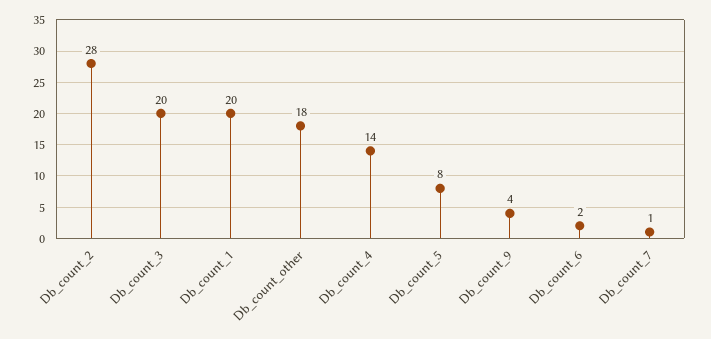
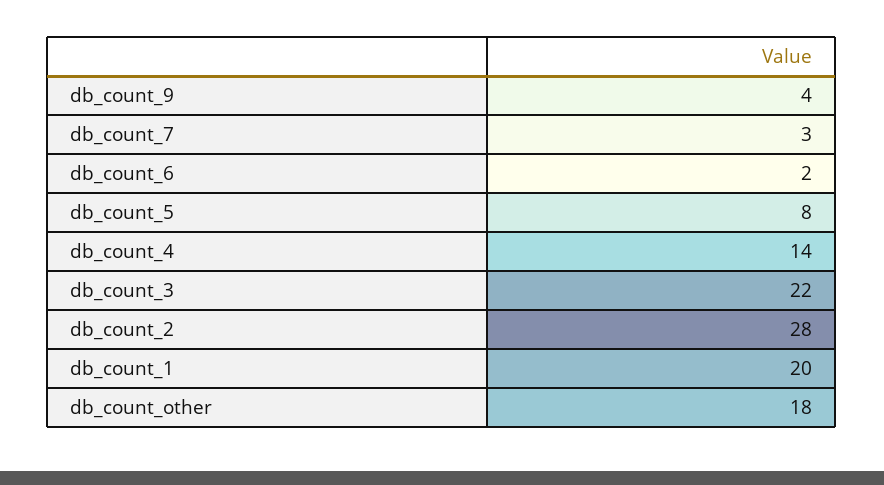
Db_count_3: 20 -> 22
Db_count_7: 1 -> 3

